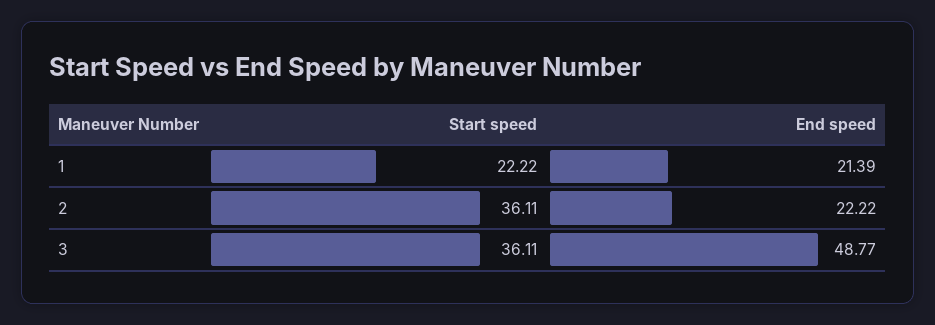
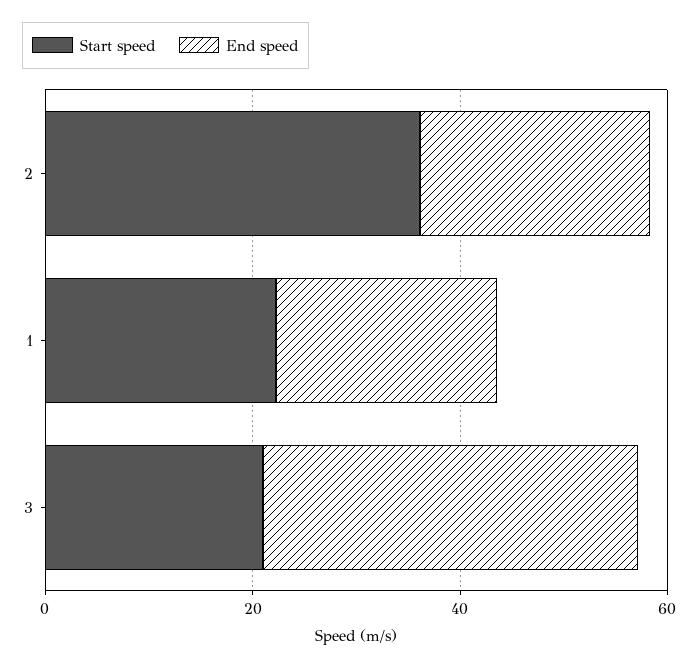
Start speed, 3: 36.11 -> 20
End speed, 3: 48.77 -> 35

